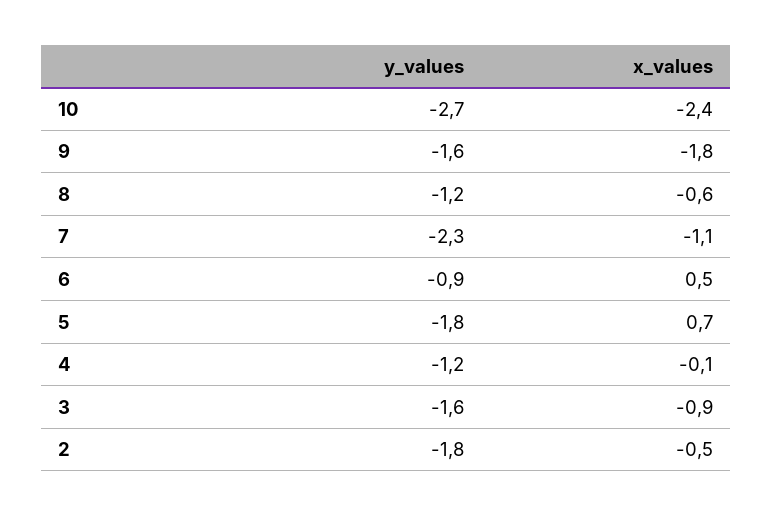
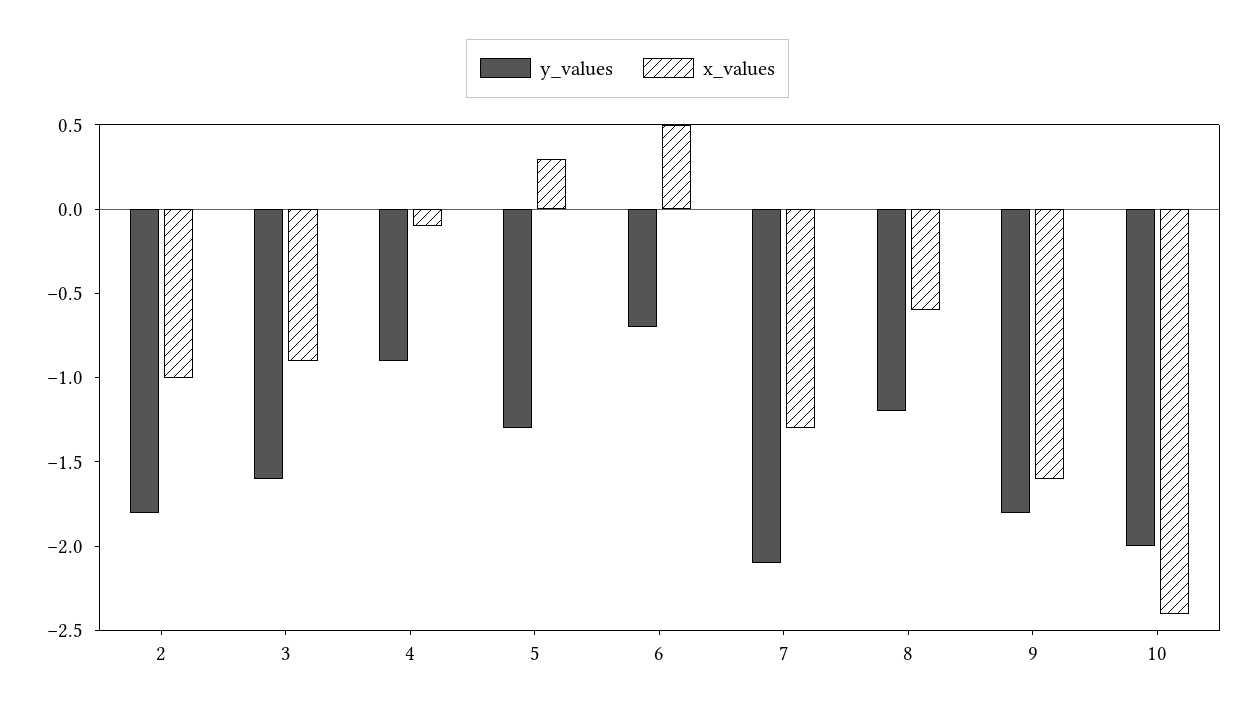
y_values, 10: -2.7 -> -2
y_values, 9: -1.6 -> -1.8
x_values, 9: -1.8 -> -1.6
y_values, 7: -2.3 -> -2.1
x_values, 7: -1.1 -> -1.3
y_values, 6: -0.9 -> -0.7
y_values, 5: -1.8 -> -1.3
x_values, 5: 0.7 -> 0.3
y_values, 4: -1.2 -> -0.9
x_values, 2: -0.5 -> -1

